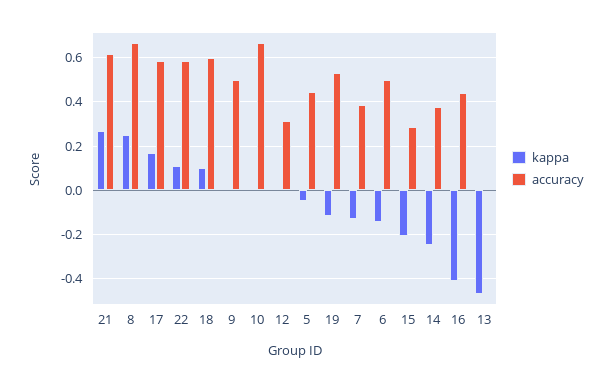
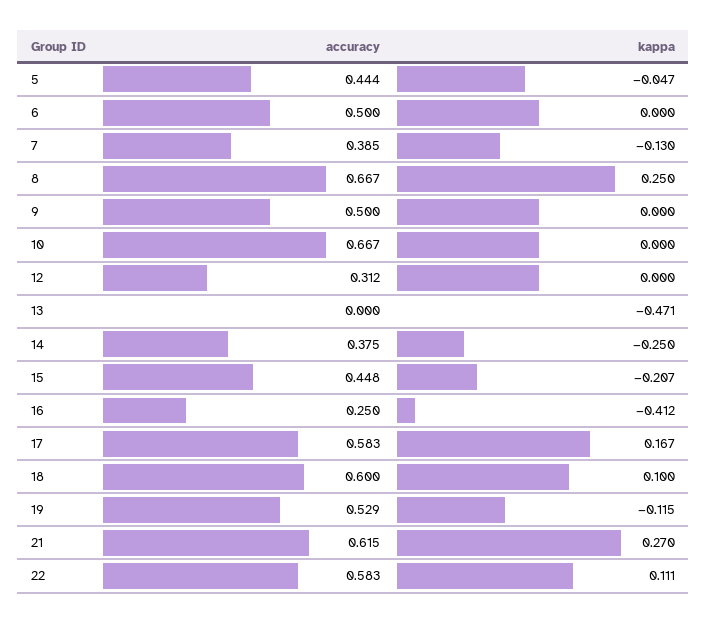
kappa, 6: -0.15 -> 0
accuracy, 15: 0.3 -> 0.448
accuracy, 16: 0.45 -> 0.25

